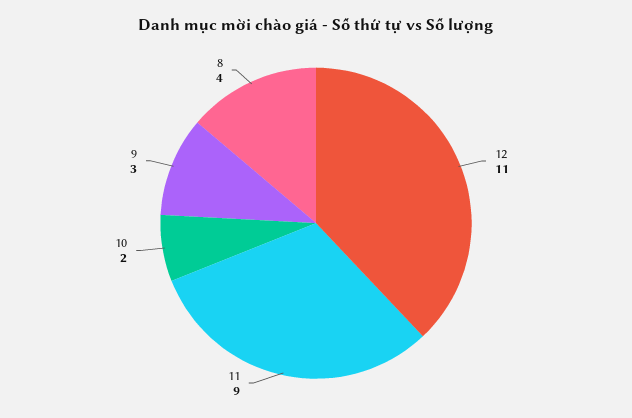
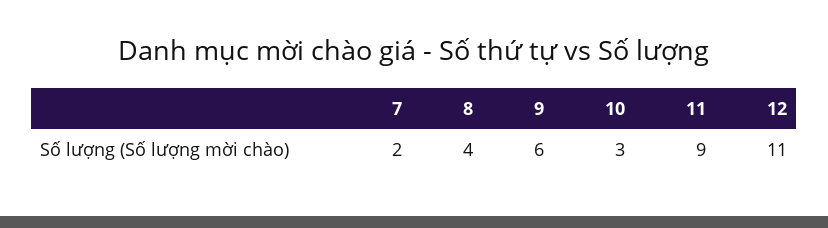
10: 2 -> 3
9: 3 -> 6
7: none -> 2

